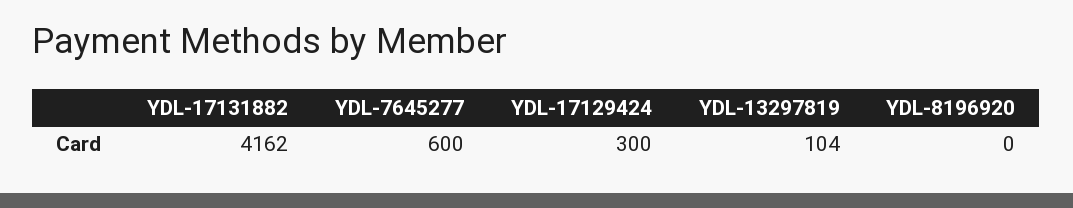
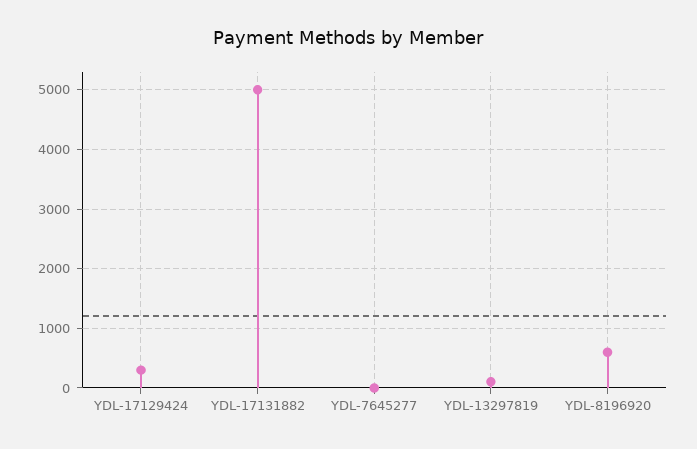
YDL-17131882: 4162 -> 5000
YDL-7645277: 600 -> 0
YDL-8196920: 0 -> 600

